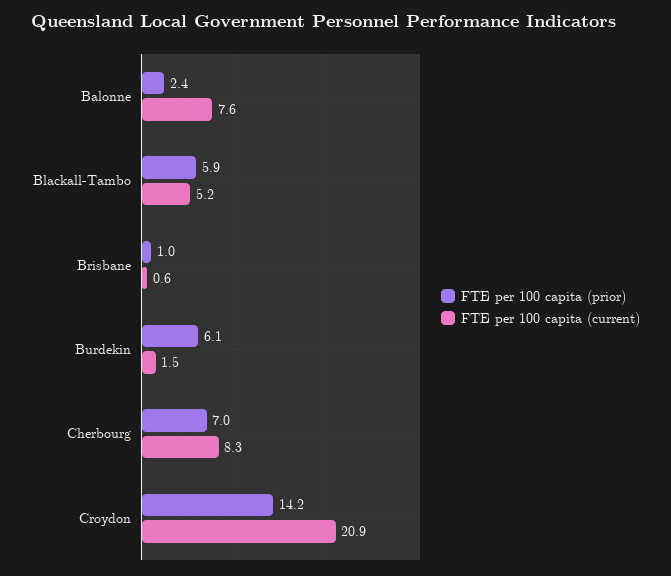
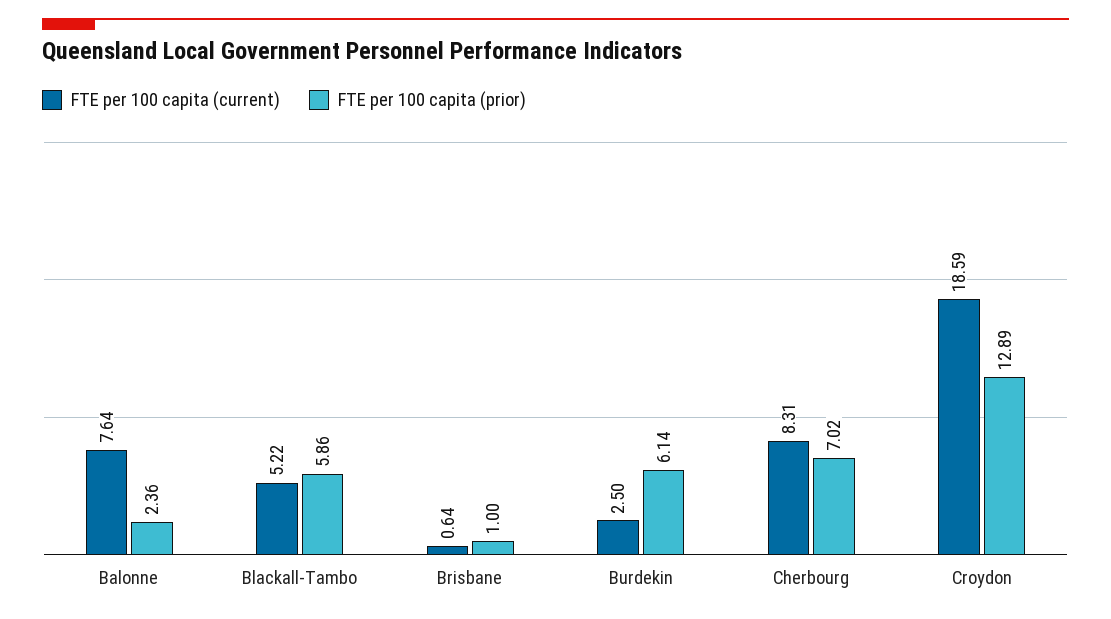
FTE per 100 capita (current), Burdekin: 1.5 -> 2.5
FTE per 100 capita (prior), Croydon: 14.2 -> 12.89
FTE per 100 capita (current), Croydon: 20.9 -> 18.59

